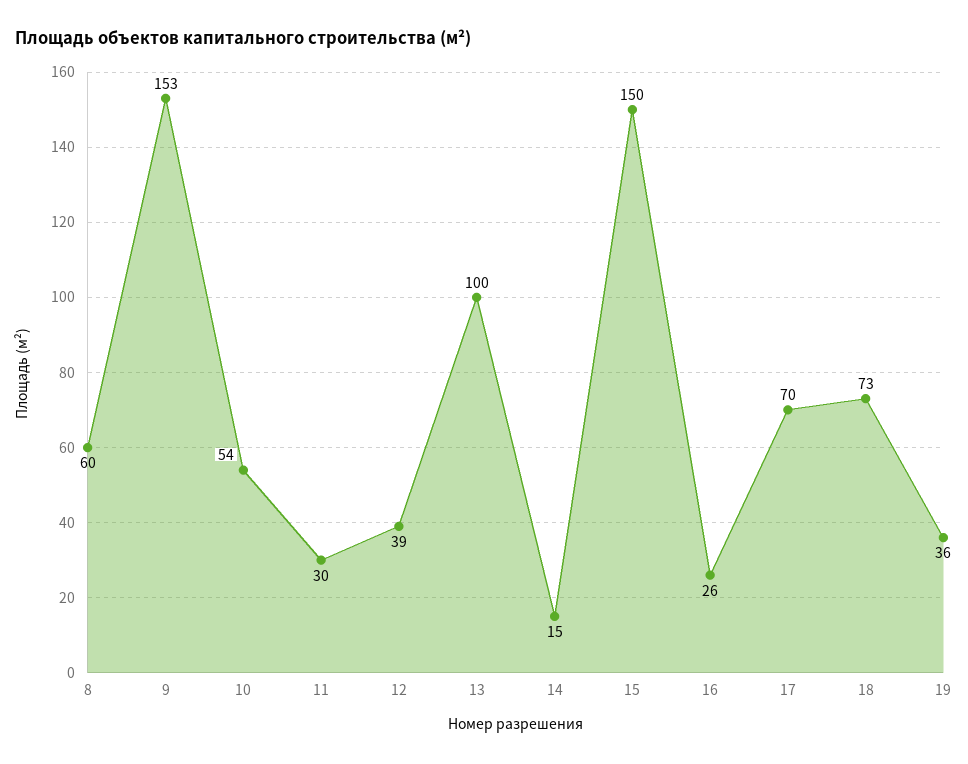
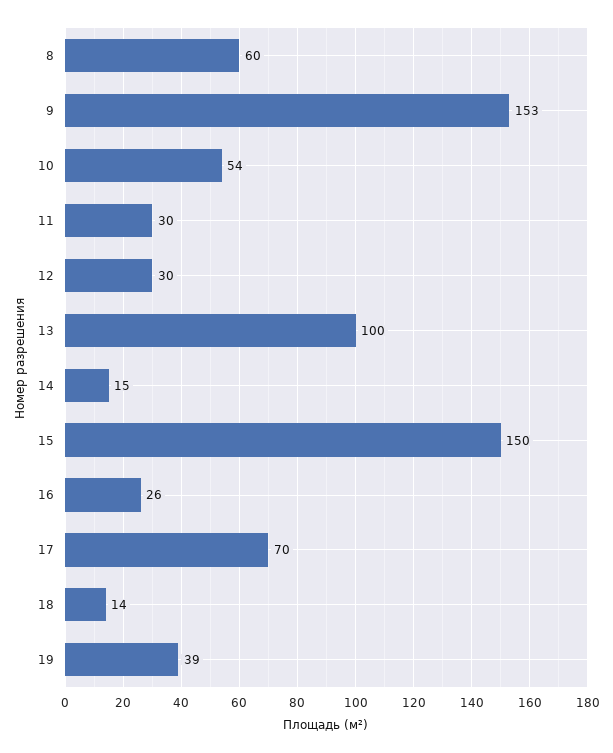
12: 39 -> 30
18: 73 -> 14
19: 36 -> 39

